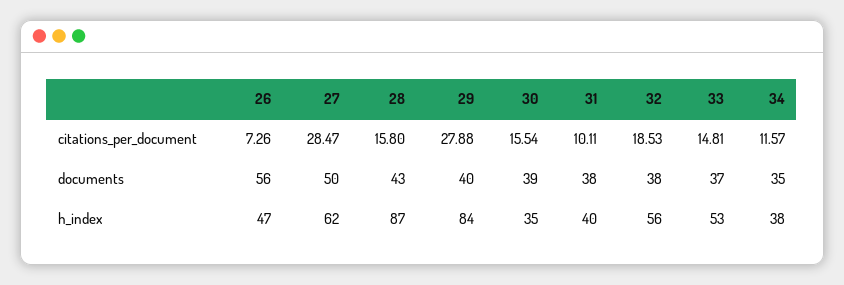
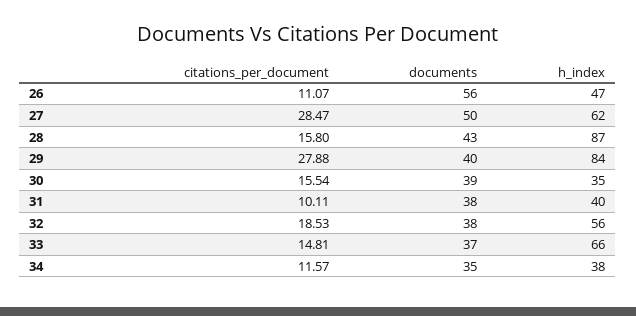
26, citations_per_document: 7.26 -> 11.07
33, h_index: 53 -> 66

